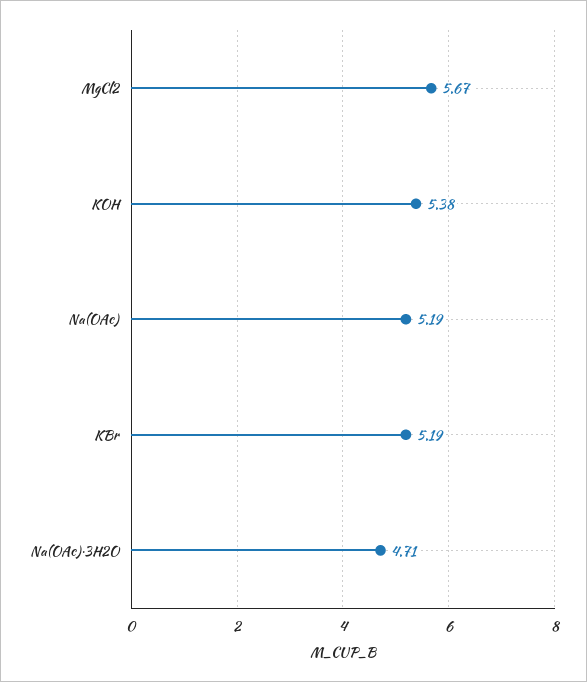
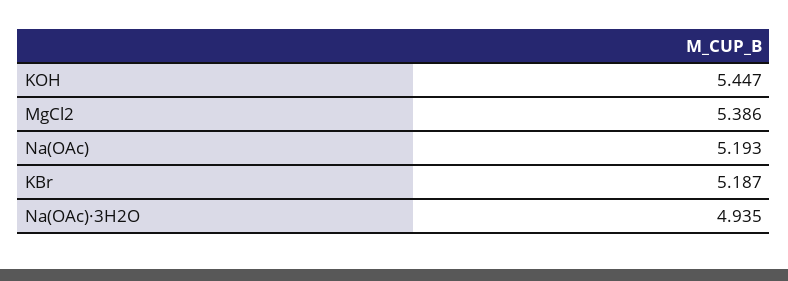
MgCl2: 5.67 -> 5.386
KOH: 5.38 -> 5.447
Na(OAc)·3H2O: 4.71 -> 4.935

